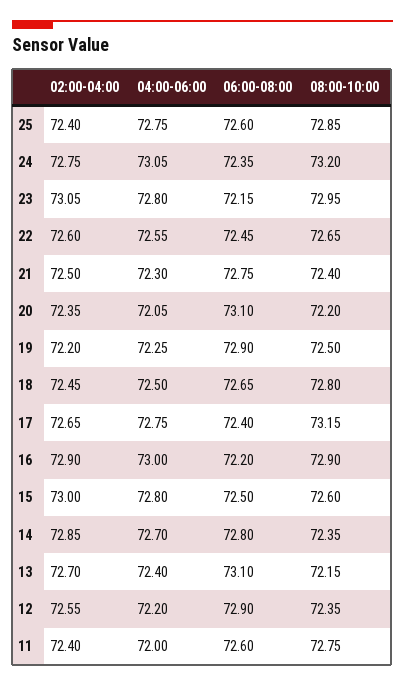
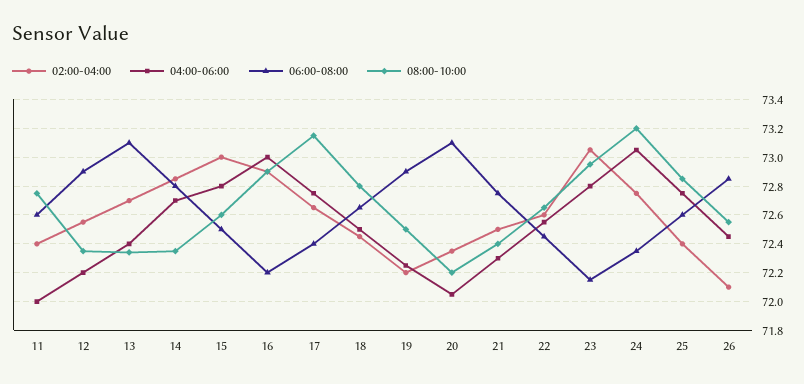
08:00-10:00, 13: 72.15 -> 72.35
02:00-04:00, 26: none -> 72.1
04:00-06:00, 26: none -> 72.45
06:00-08:00, 26: none -> 72.85
08:00-10:00, 26: none -> 72.55

